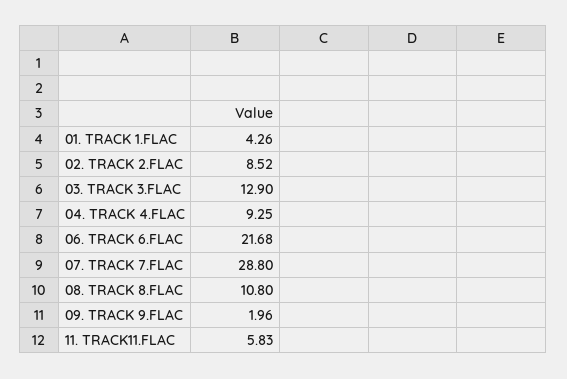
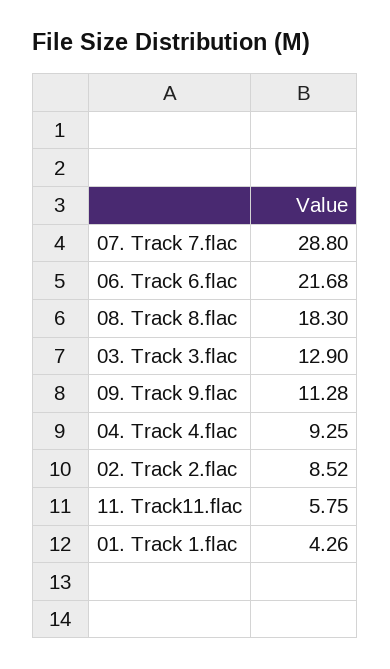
08. TRACK 8.FLAC: 10.8 -> 18.3
09. TRACK 9.FLAC: 1.96 -> 11.28
11. TRACK11.FLAC: 5.83 -> 5.75

